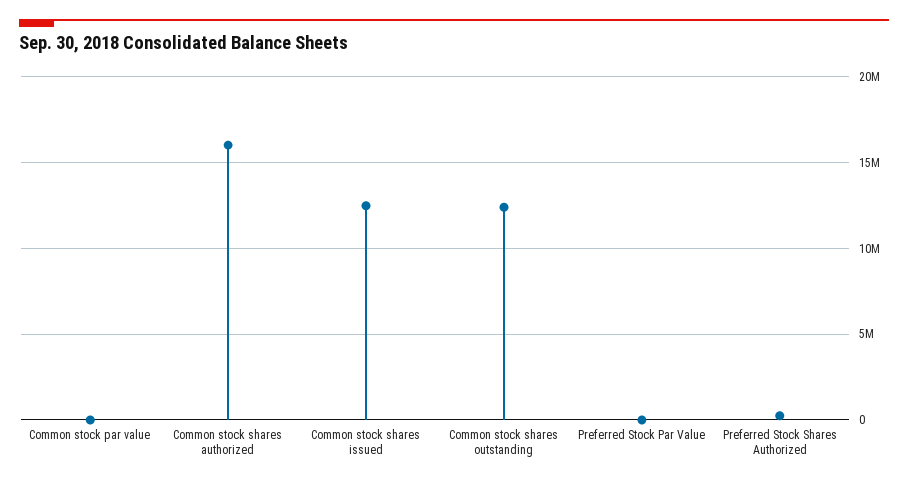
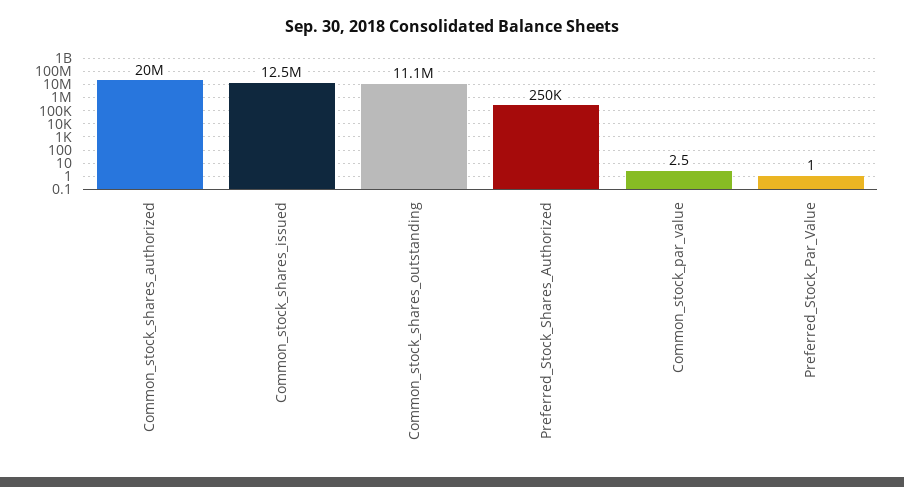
Common stock shares authorized: 16000000 -> 20000000
Common stock shares outstanding: 12500000 -> 11100000

